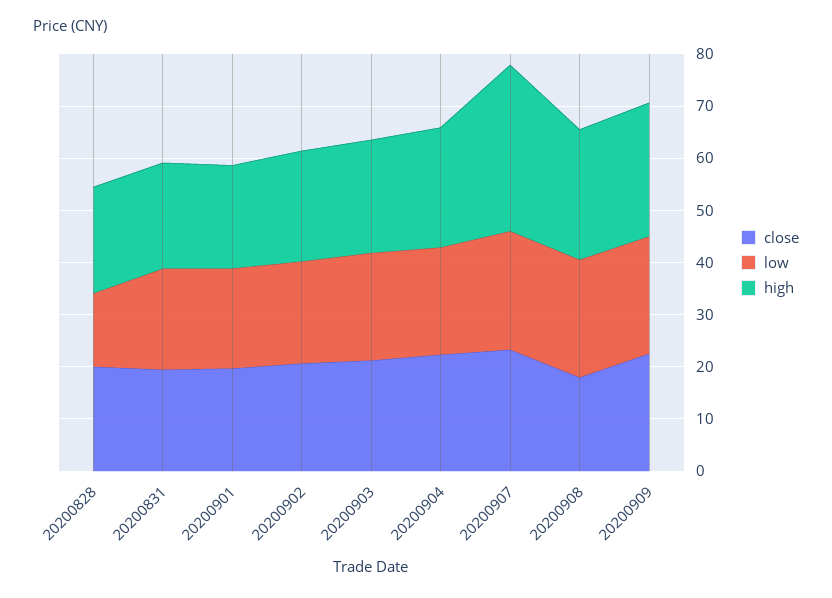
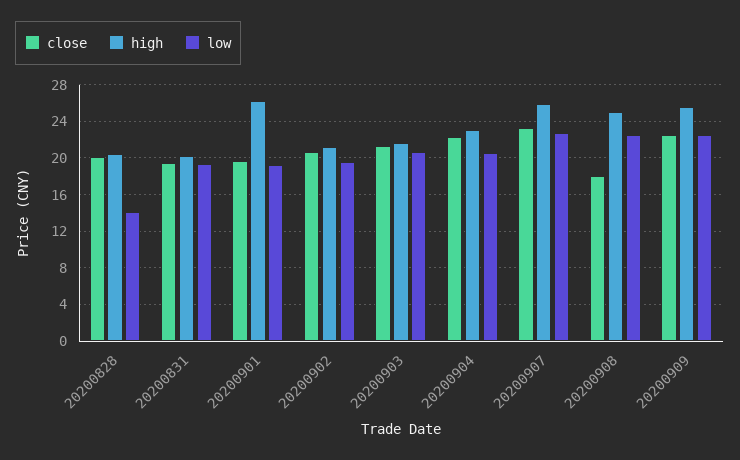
high, 20200901: 20 -> 26
high, 20200907: 32 -> 26

